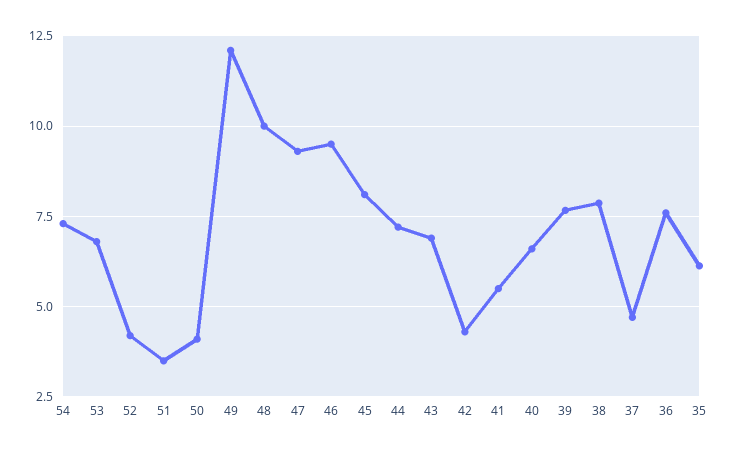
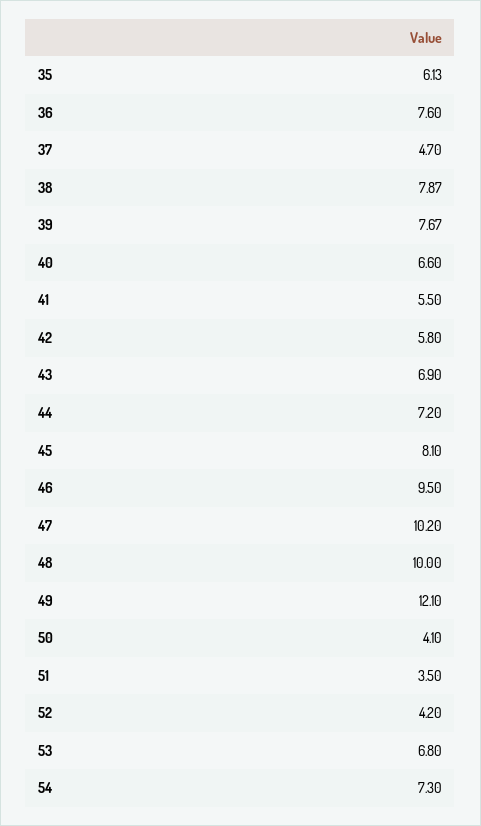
47: 9.25 -> 10.2
42: 4.25 -> 5.8

